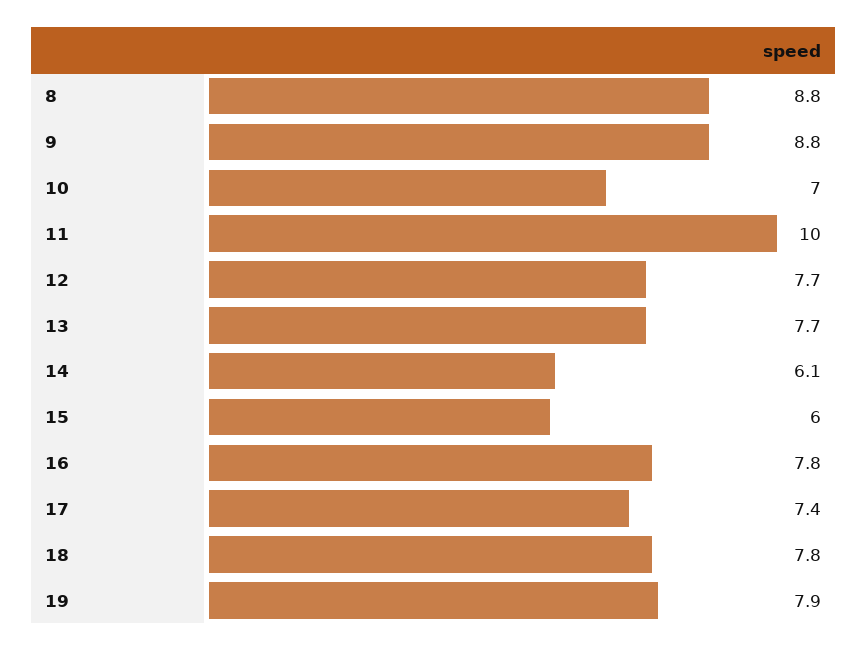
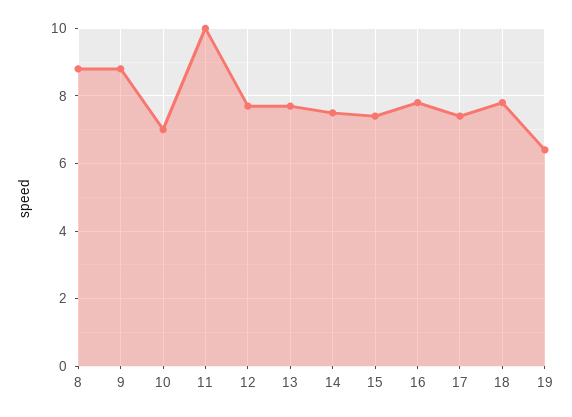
14: 6.1 -> 7.5
15: 6 -> 7.5
19: 7.9 -> 6.5

